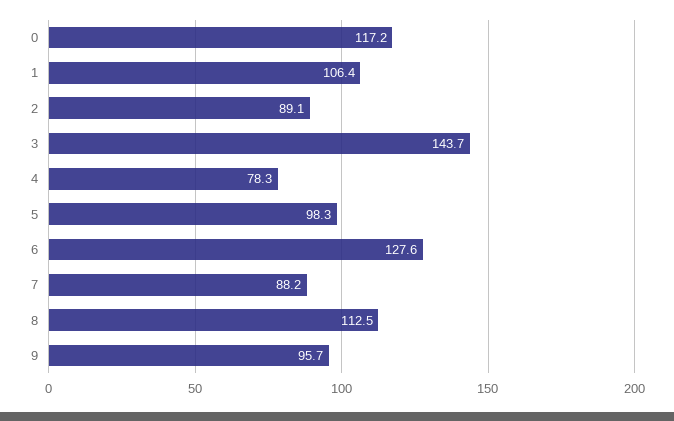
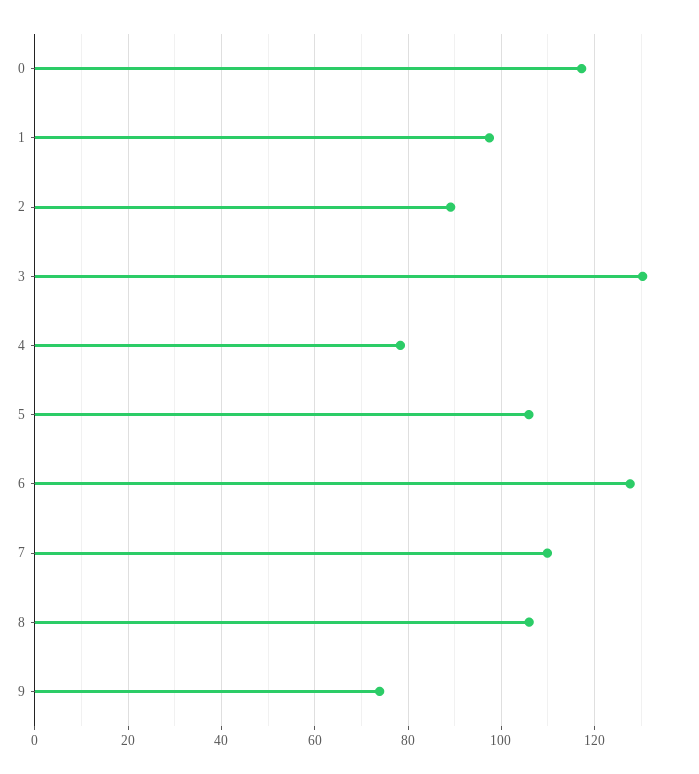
1: 106.4 -> 98
3: 143.7 -> 130
5: 98.3 -> 106
7: 88.2 -> 110
8: 112.5 -> 106
9: 95.7 -> 74

